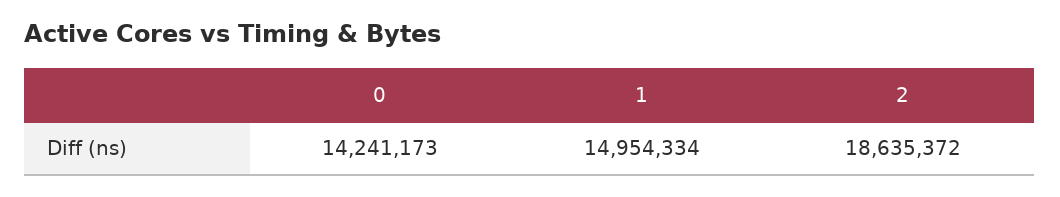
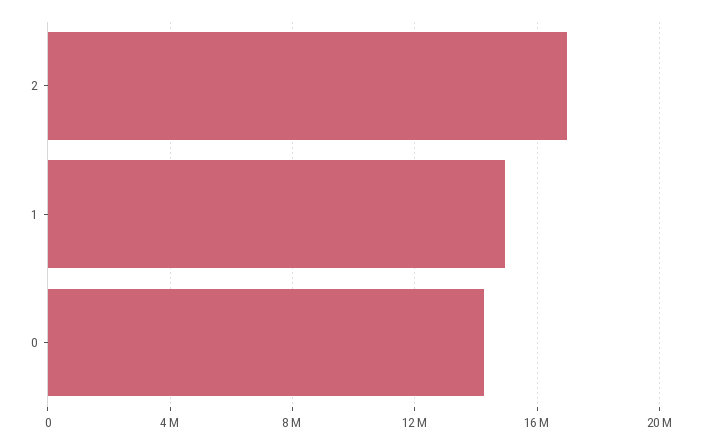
2: 18635372 -> 17000000

